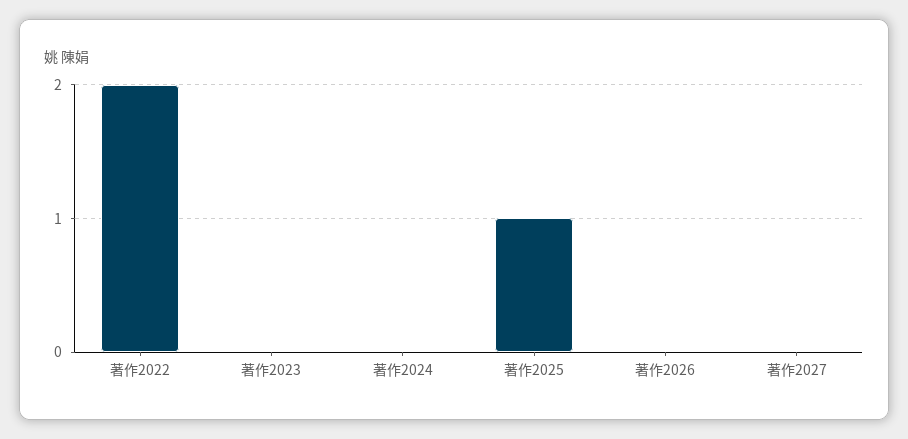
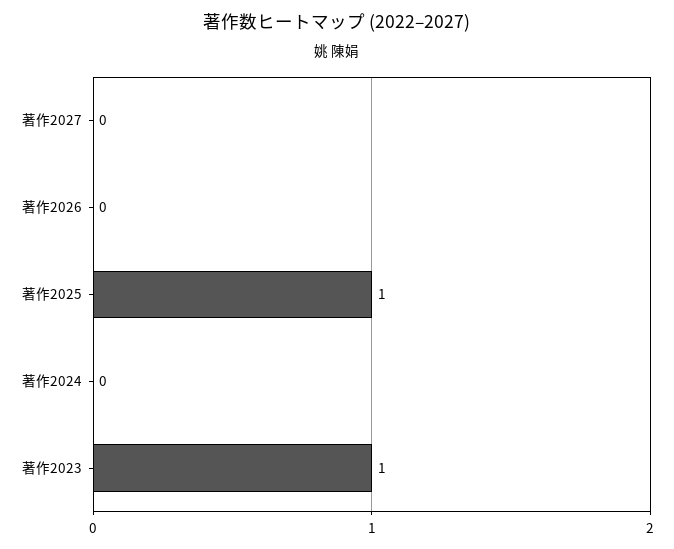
著作2022: 2 -> none
著作2023: 0 -> 1

